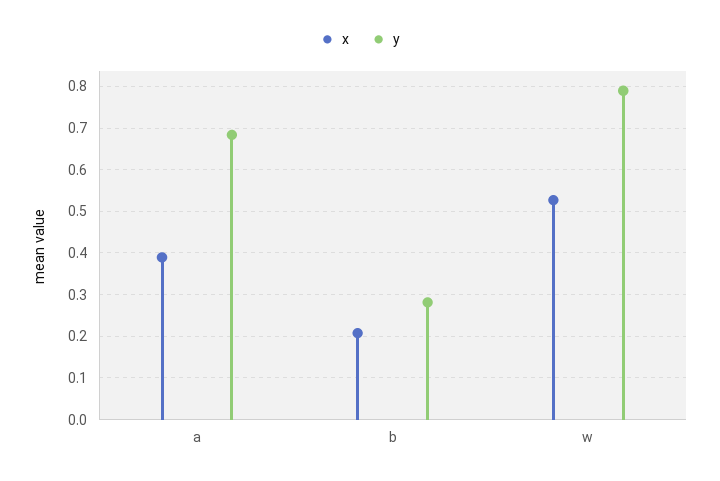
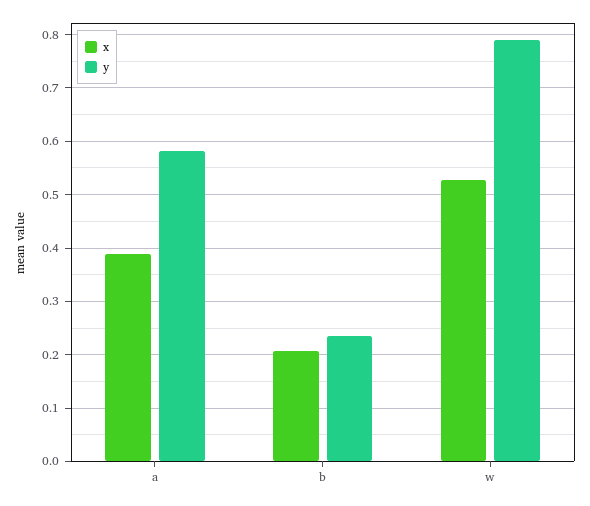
y, a: 0.68 -> 0.58
y, b: 0.28 -> 0.24

